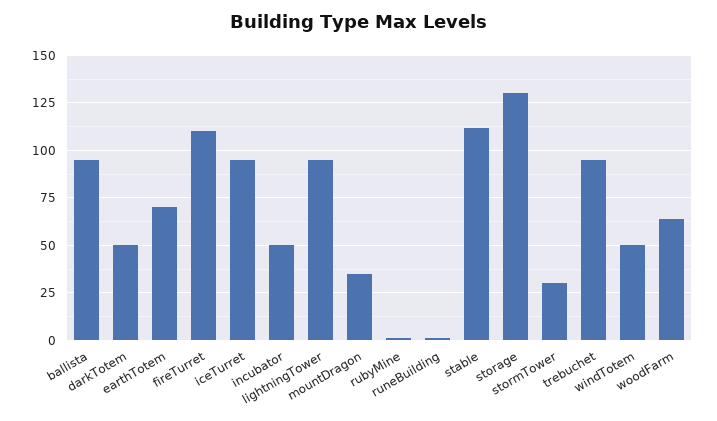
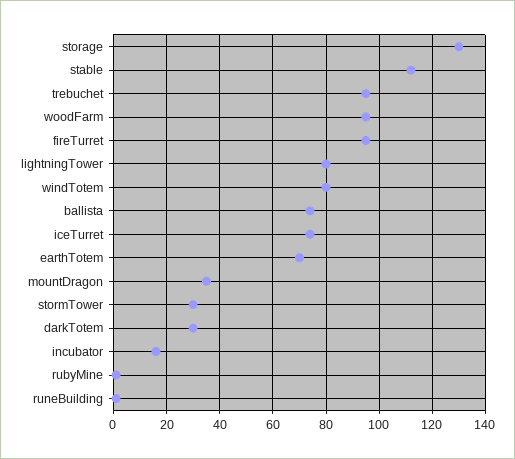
ballista: 95 -> 75
darkTotem: 50 -> 30
fireTurret: 110 -> 95
iceTurret: 95 -> 75
incubator: 50 -> 15
lightningTower: 95 -> 80
windTotem: 50 -> 80
woodFarm: 65 -> 95

